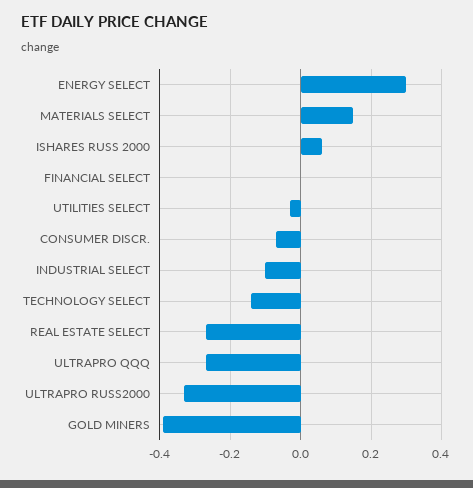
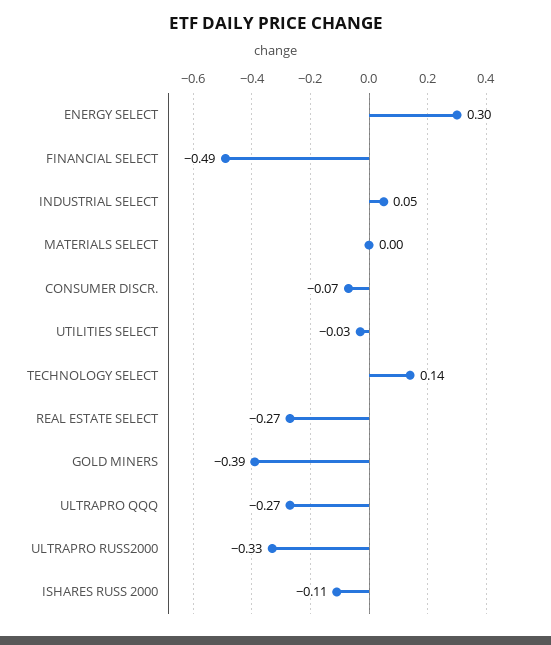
MATERIALS SELECT: 0.15 -> 0
ISHARES RUSS 2000: 0.05 -> -0.11
FINANCIAL SELECT: 0 -> -0.49
INDUSTRIAL SELECT: -0.1 -> 0.05
TECHNOLOGY SELECT: -0.15 -> 0.14

